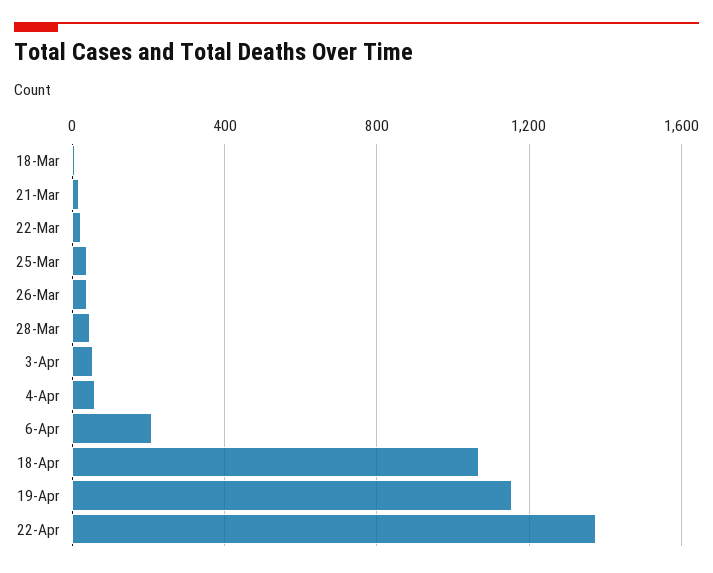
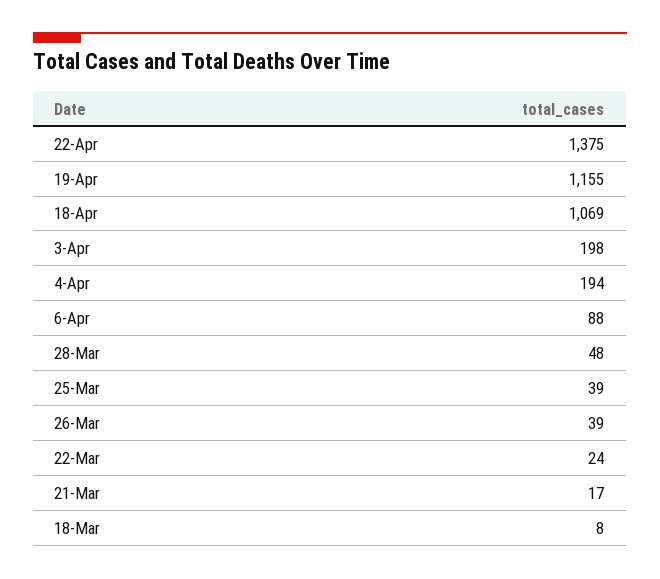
3-Apr: 50 -> 198
4-Apr: 50 -> 194
6-Apr: 200 -> 88

